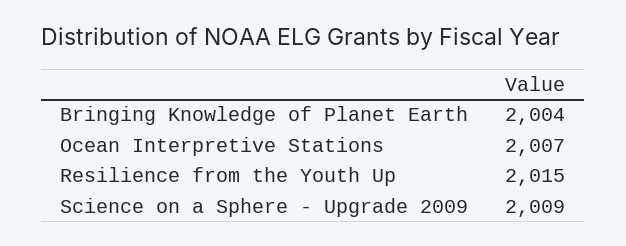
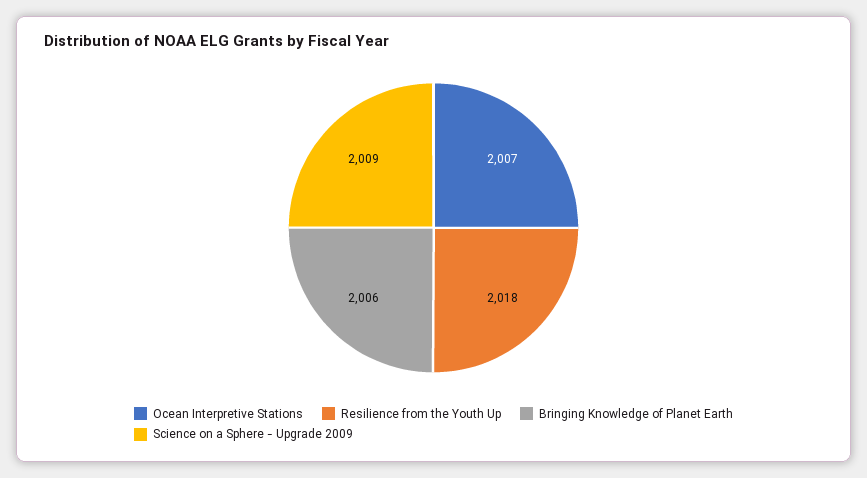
Bringing Knowledge of Planet Earth: 2004 -> 2006
Resilience from the Youth Up: 2015 -> 2018

